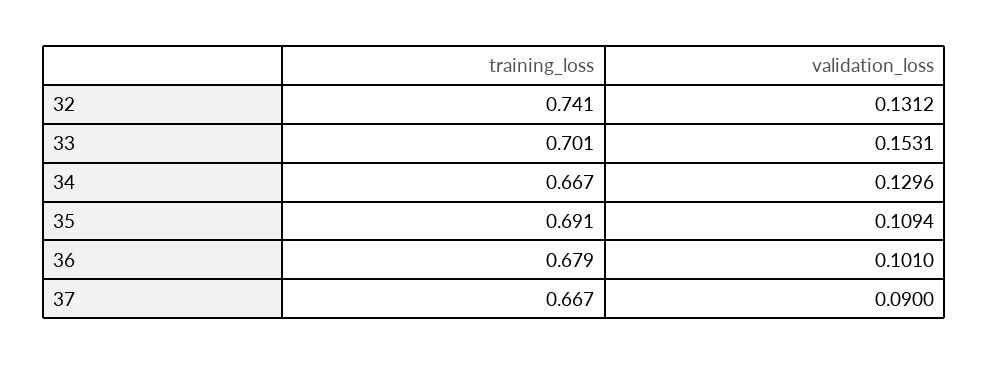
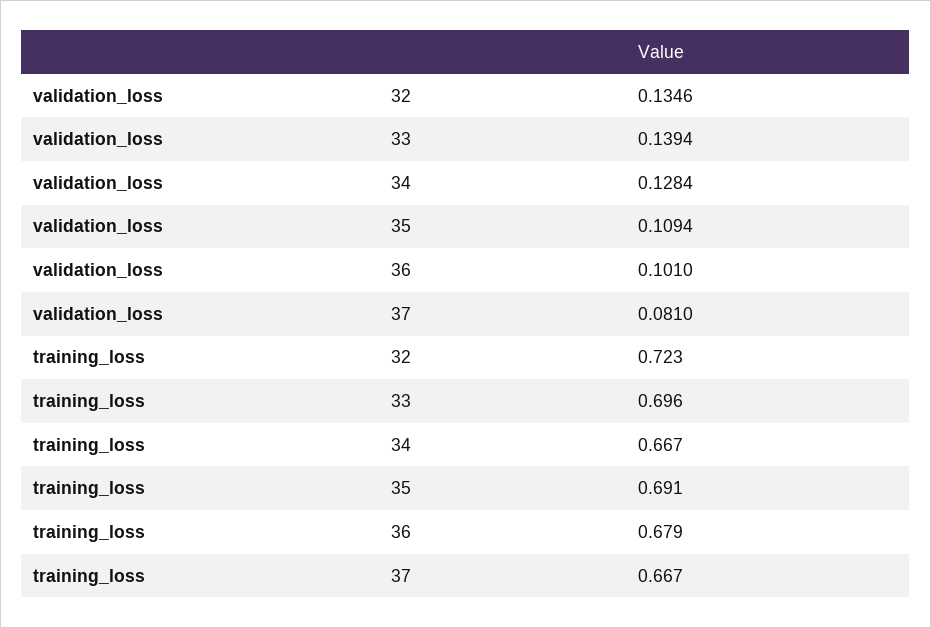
training_loss, 32: 0.741 -> 0.723
validation_loss, 32: 0.1312 -> 0.1346
training_loss, 33: 0.701 -> 0.696
validation_loss, 33: 0.1531 -> 0.1394
validation_loss, 34: 0.1296 -> 0.1284
validation_loss, 37: 0.09 -> 0.081

